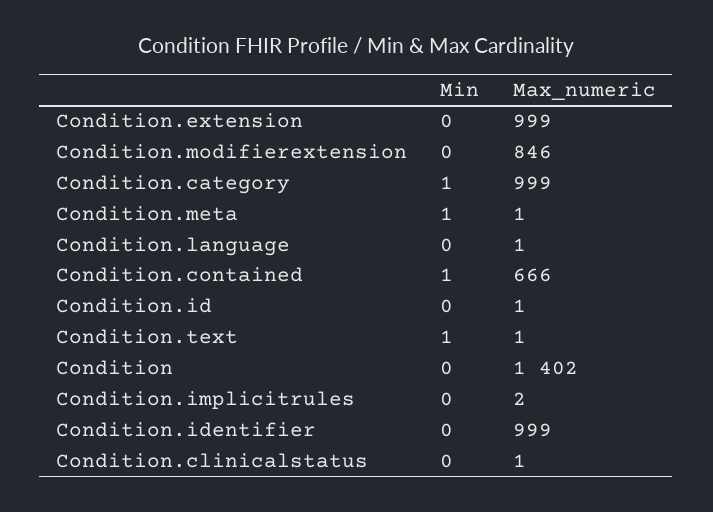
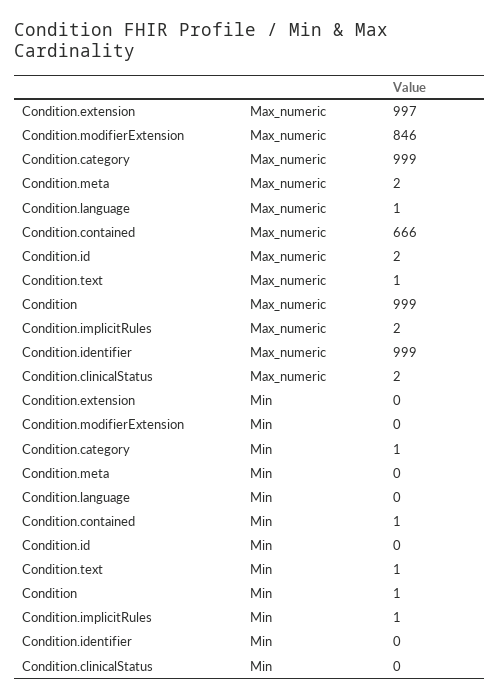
Max_numeric, Condition.extension: 999 -> 997
Min, Condition.meta: 1 -> 0
Max_numeric, Condition.meta: 1 -> 2
Max_numeric, Condition.id: 1 -> 2
Min, Condition: 0 -> 1
Max_numeric, Condition: 1402 -> 999
Min, Condition.implicitrules: 0 -> 1
Max_numeric, Condition.clinicalstatus: 1 -> 2

